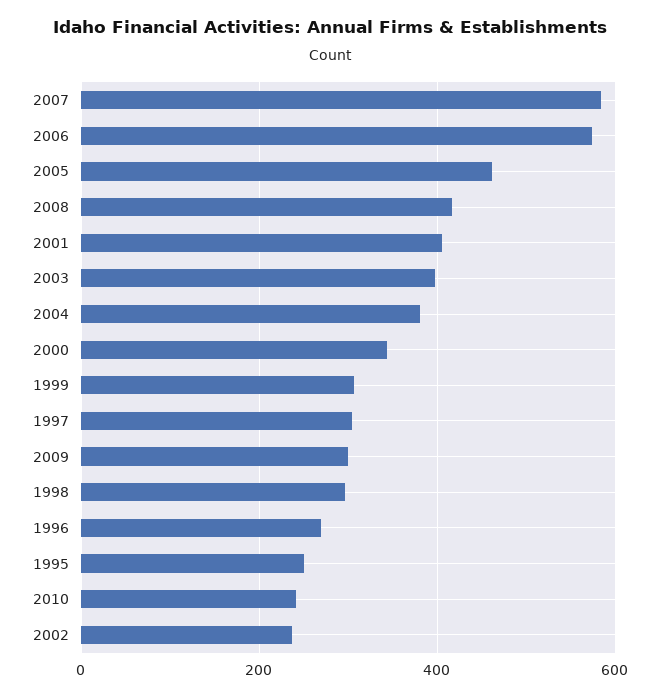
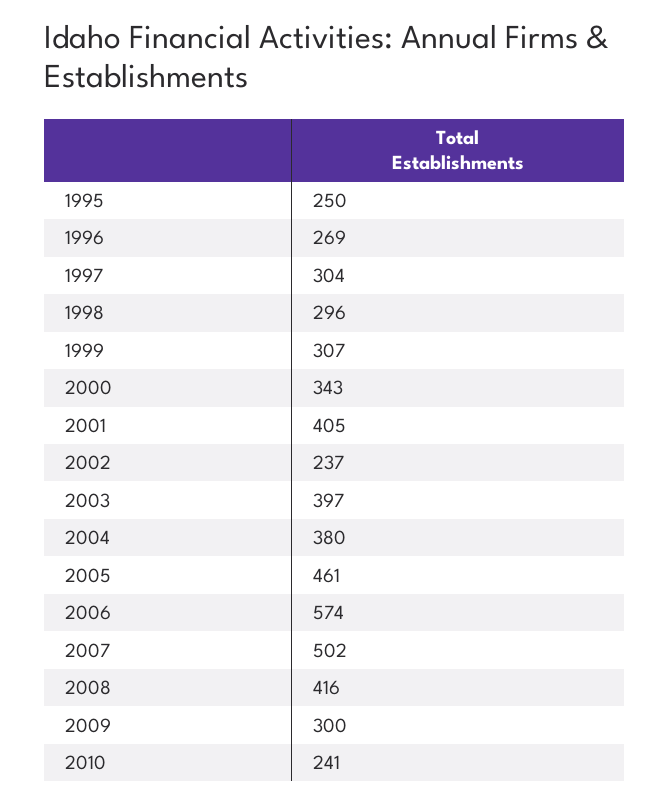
2007: 580 -> 502

